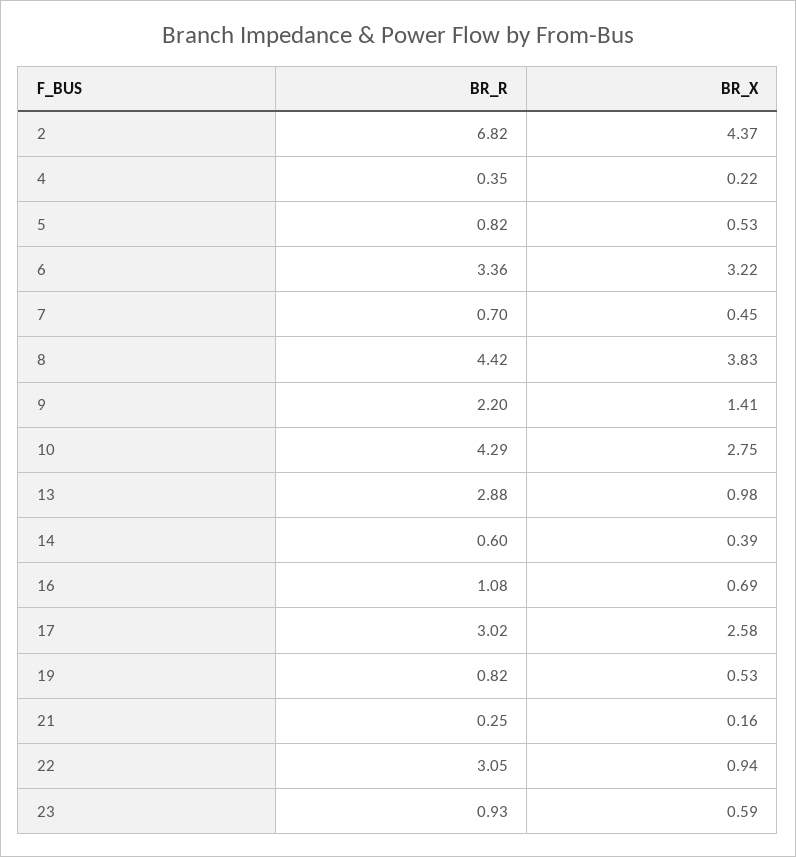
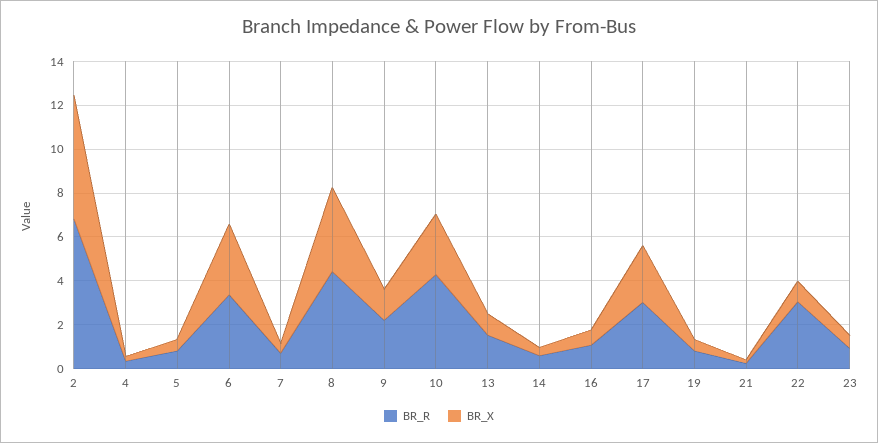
BR_X, 2: 4.37 -> 5.5
BR_R, 13: 2.88 -> 1.5

